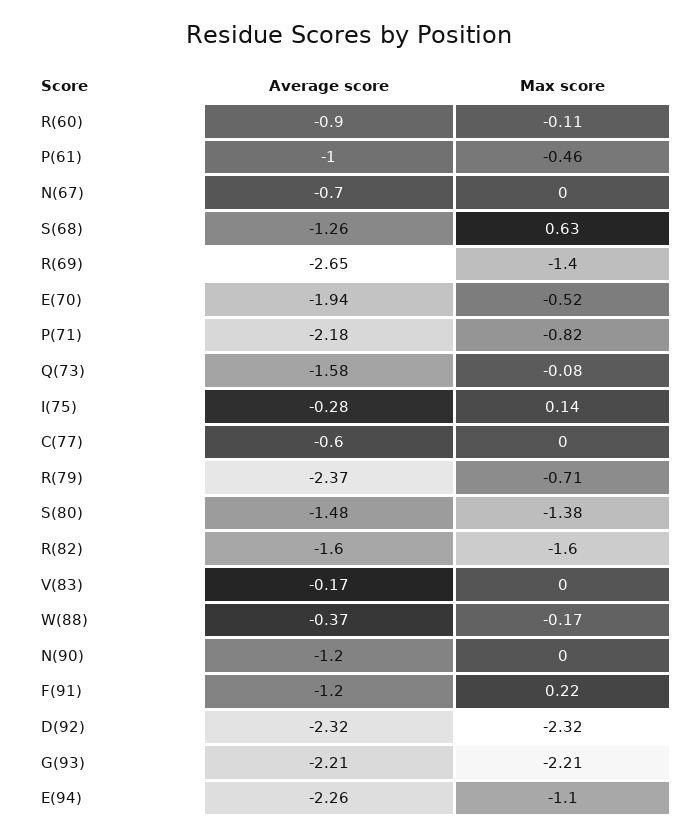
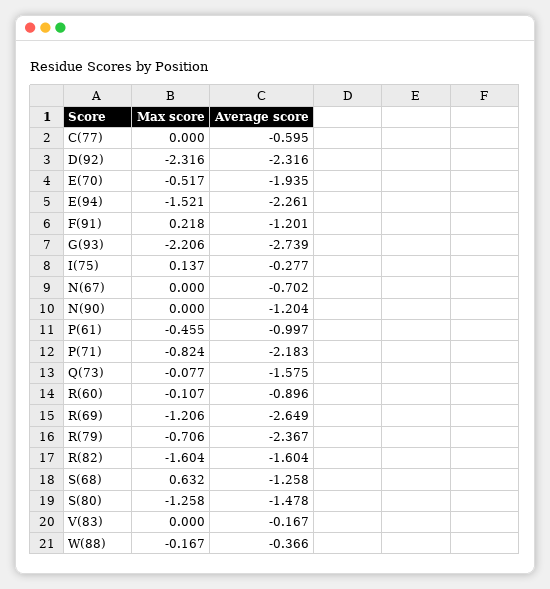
Max score, R(69): -1.4 -> -1.206
Max score, S(80): -1.38 -> -1.258
Average score, G(93): -2.21 -> -2.739
Max score, E(94): -1.1 -> -1.521

